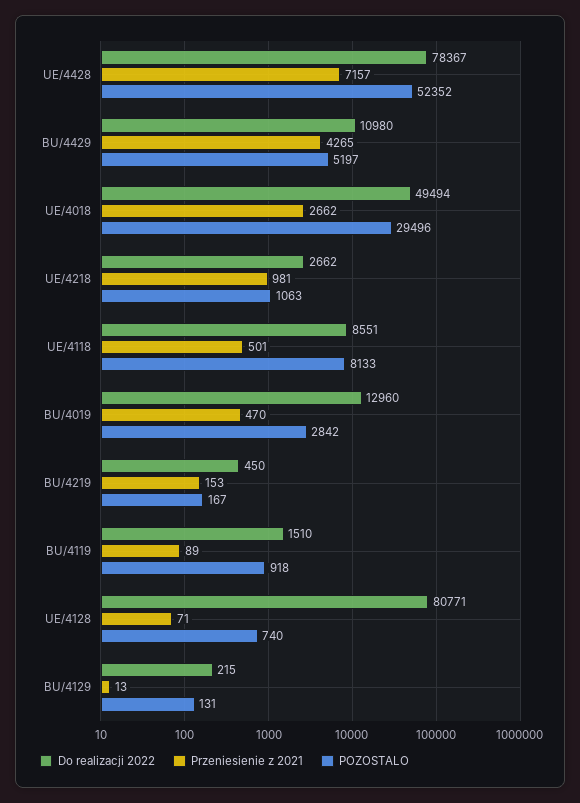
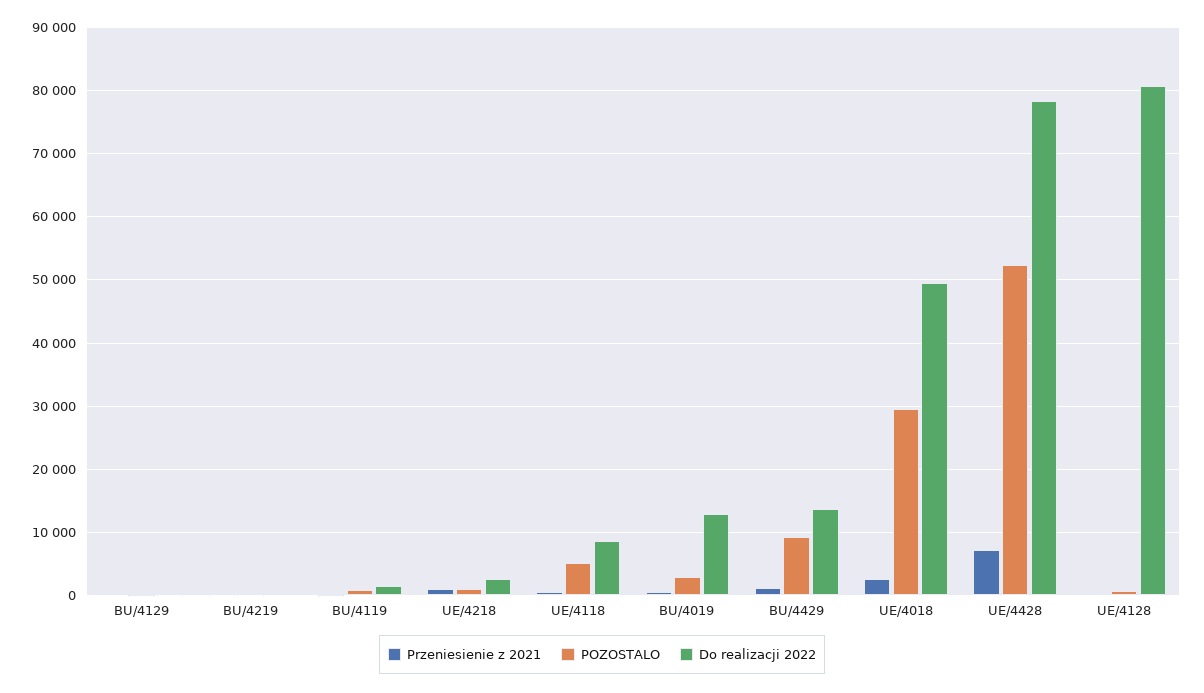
Do realizacji 2022, BU/4429: 10980 -> 14000
Przeniesienie z 2021, BU/4429: 4265 -> 1000
POZOSTALO, BU/4429: 5197 -> 9000
POZOSTALO, UE/4118: 8133 -> 5000

